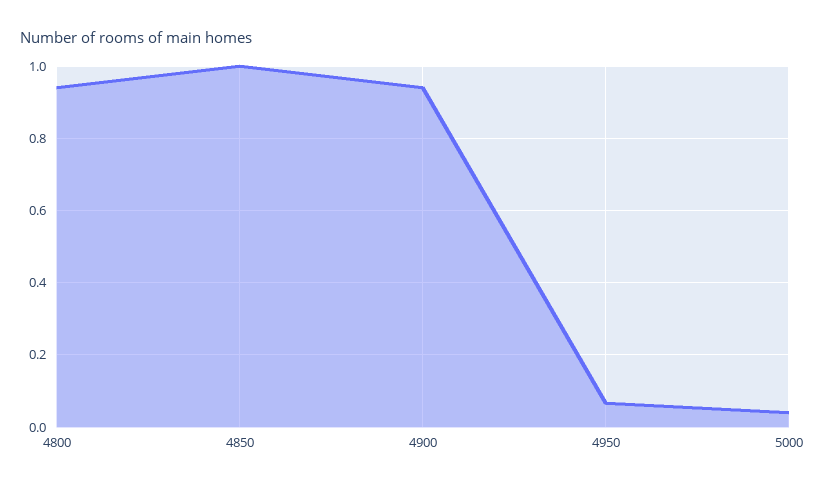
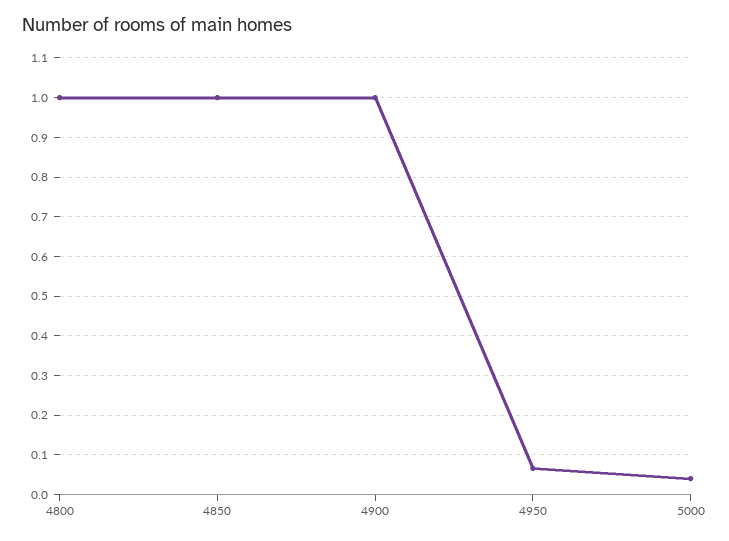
4800: 0.94 -> 1
4900: 0.94 -> 1

